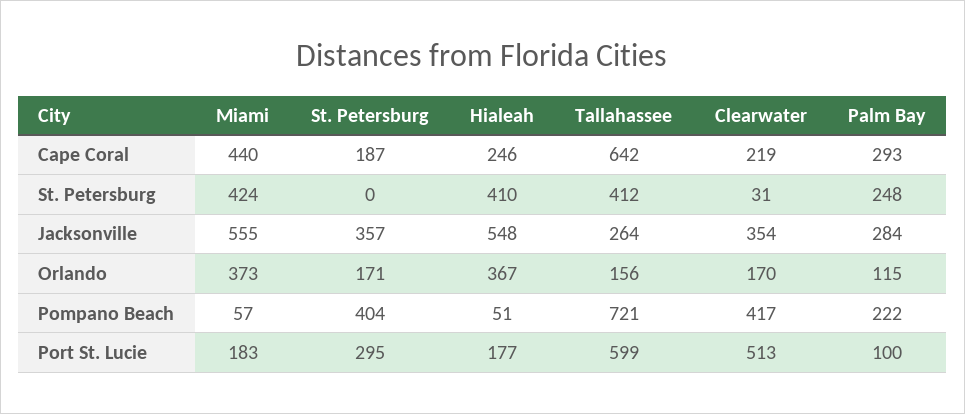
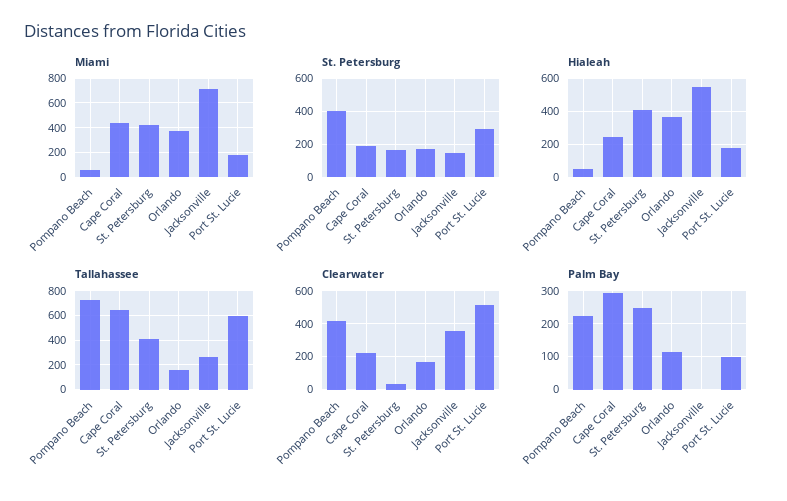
St. Petersburg, St. Petersburg: 0 -> 150
Miami, Jacksonville: 555 -> 700
St. Petersburg, Jacksonville: 357 -> 150
Palm Bay, Jacksonville: 284 -> 0

